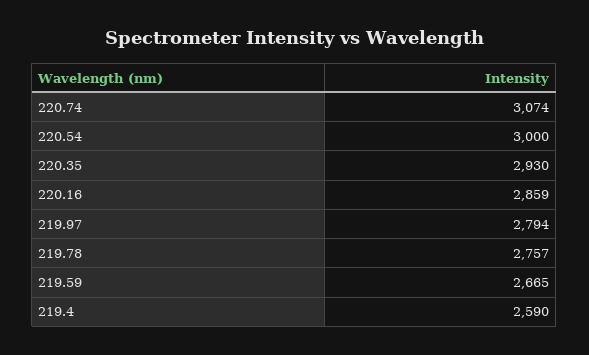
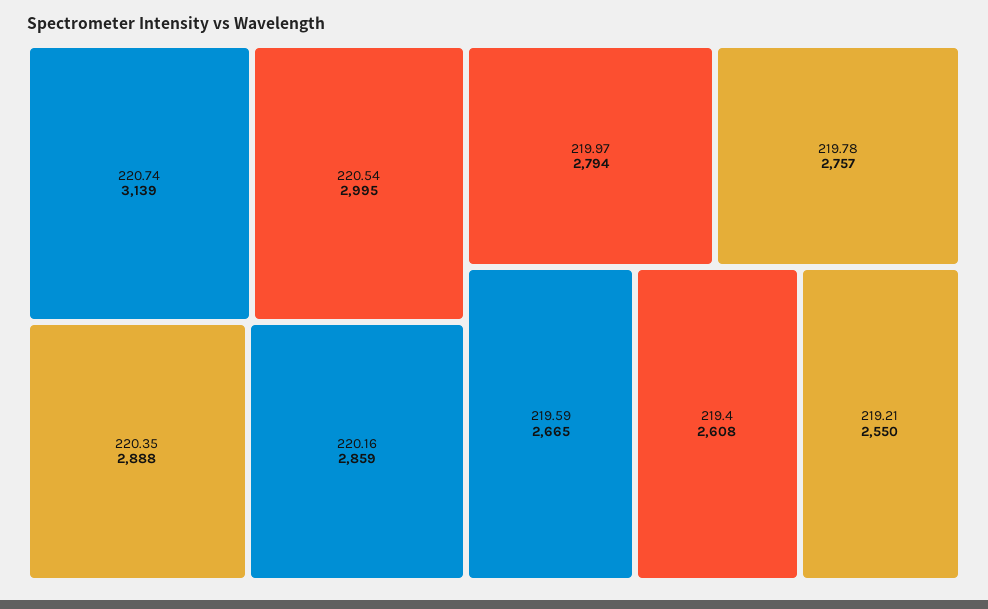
220.74: 3074 -> 3139
220.54: 3000 -> 2995
220.35: 2930 -> 2888
219.4: 2590 -> 2608
219.21: none -> 2550

